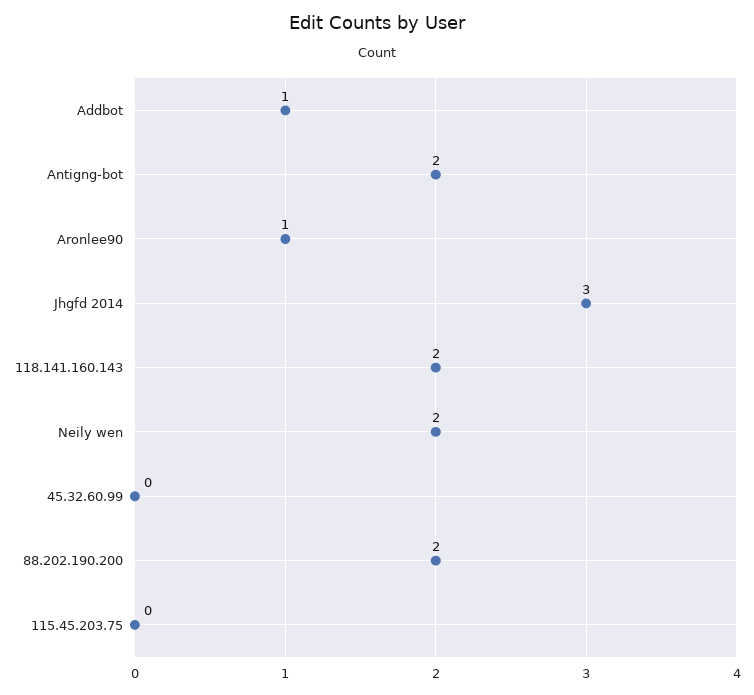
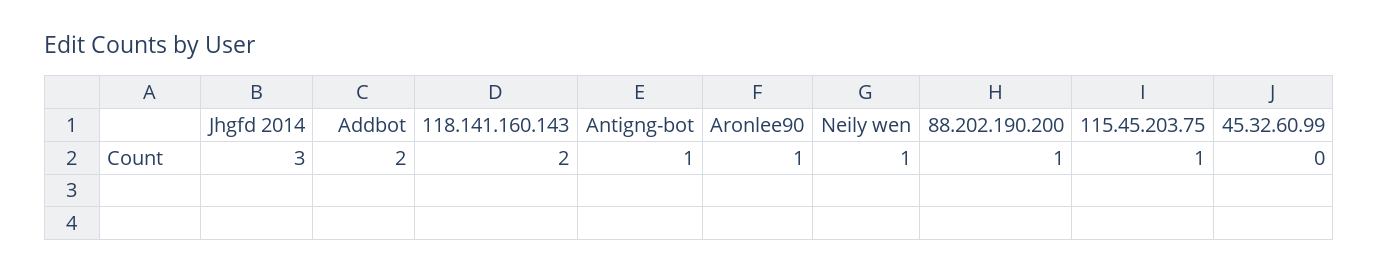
Addbot: 1 -> 2
Antigng-bot: 2 -> 1
Neily wen: 2 -> 1
88.202.190.200: 2 -> 1
115.45.203.75: 0 -> 1

